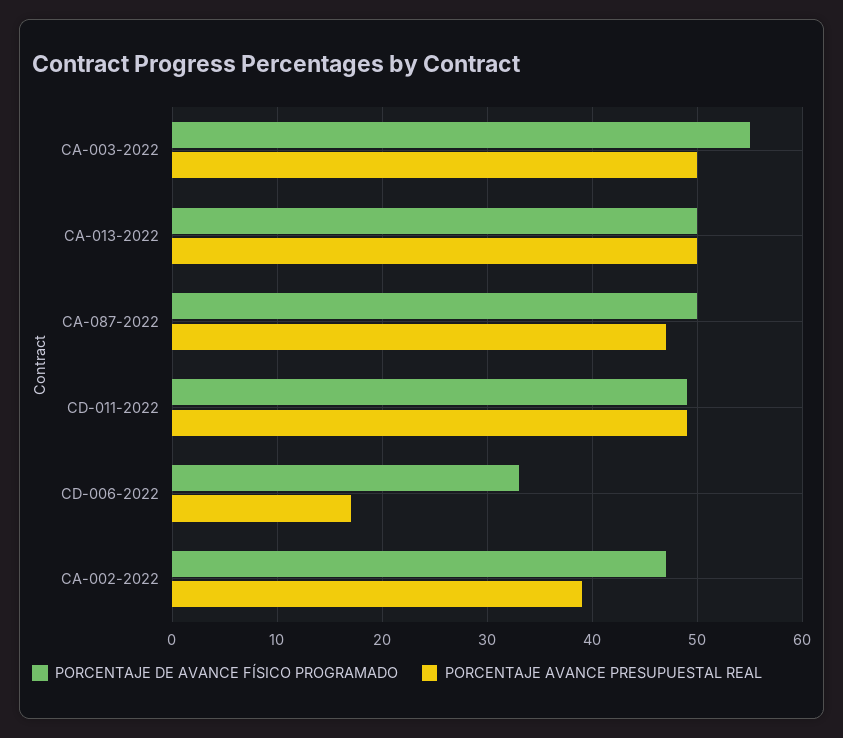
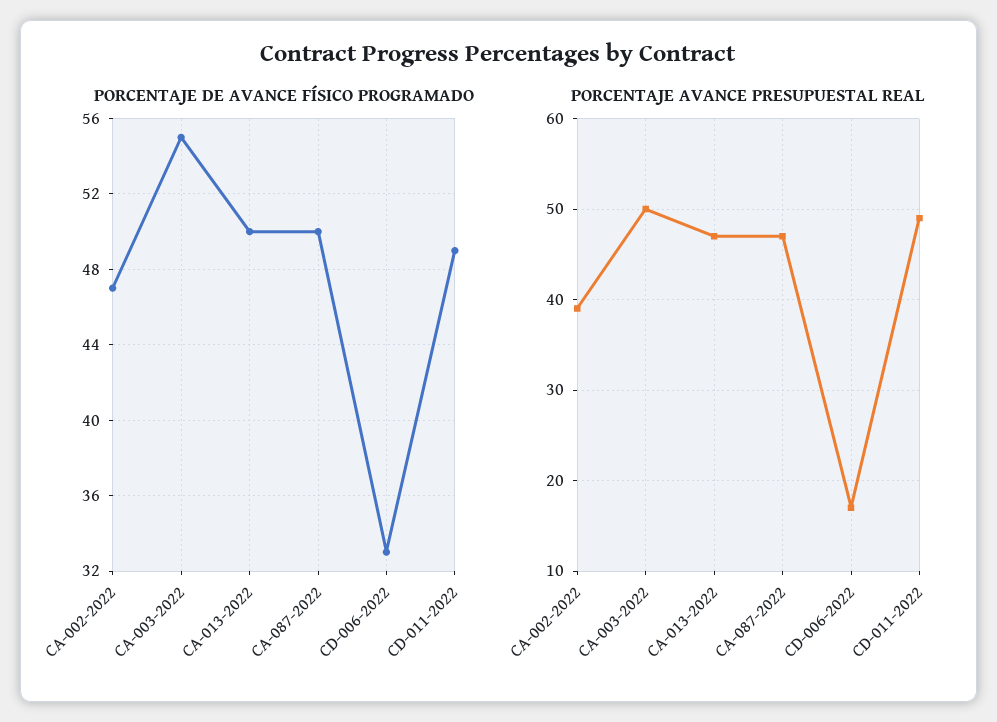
PORCENTAJE AVANCE PRESUPUESTAL REAL, CA-013-2022: 50 -> 47

